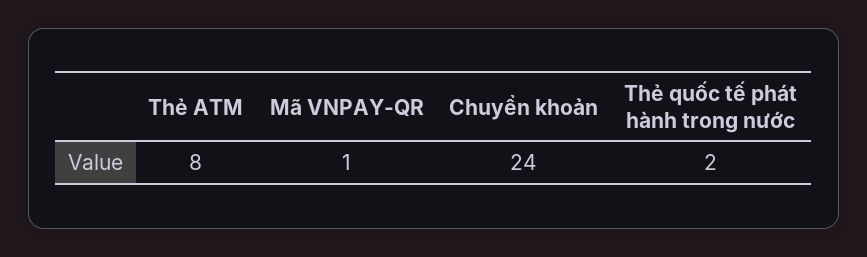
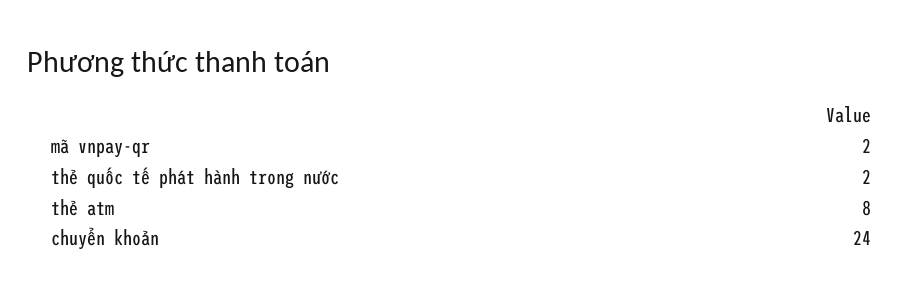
Mã VNPAY-QR: 1 -> 2

